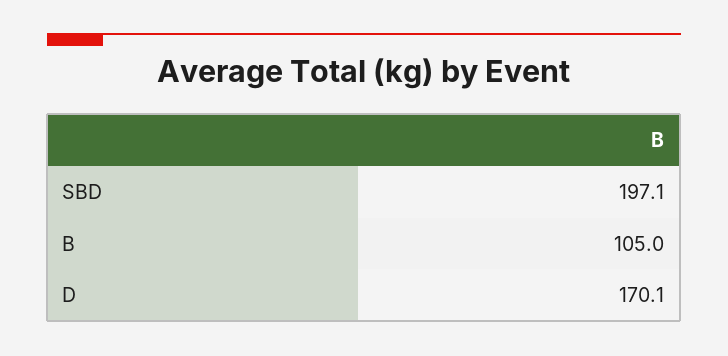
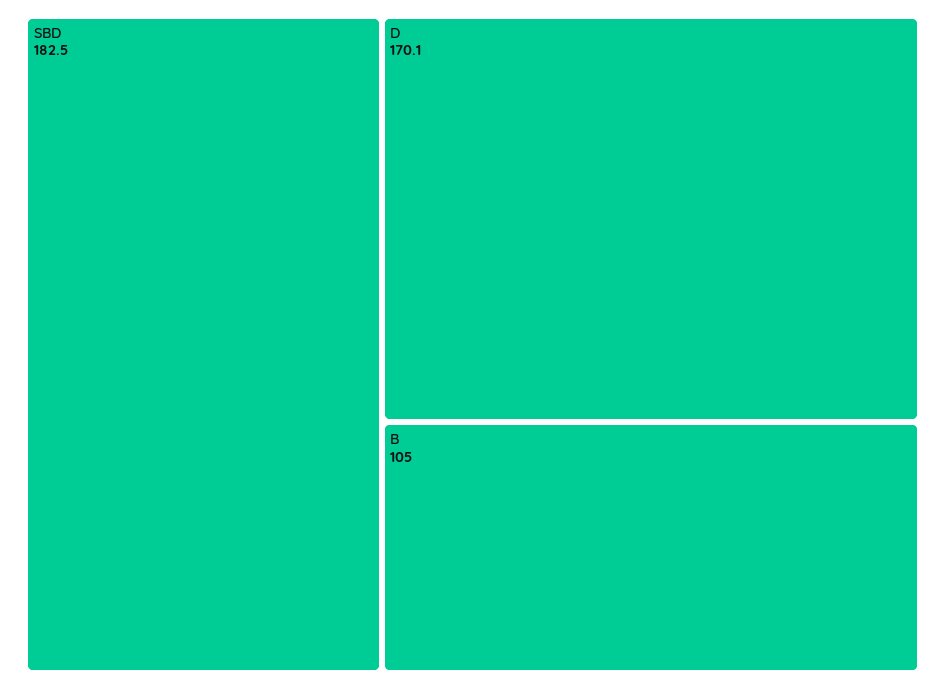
SBD: 197.1 -> 182.5

